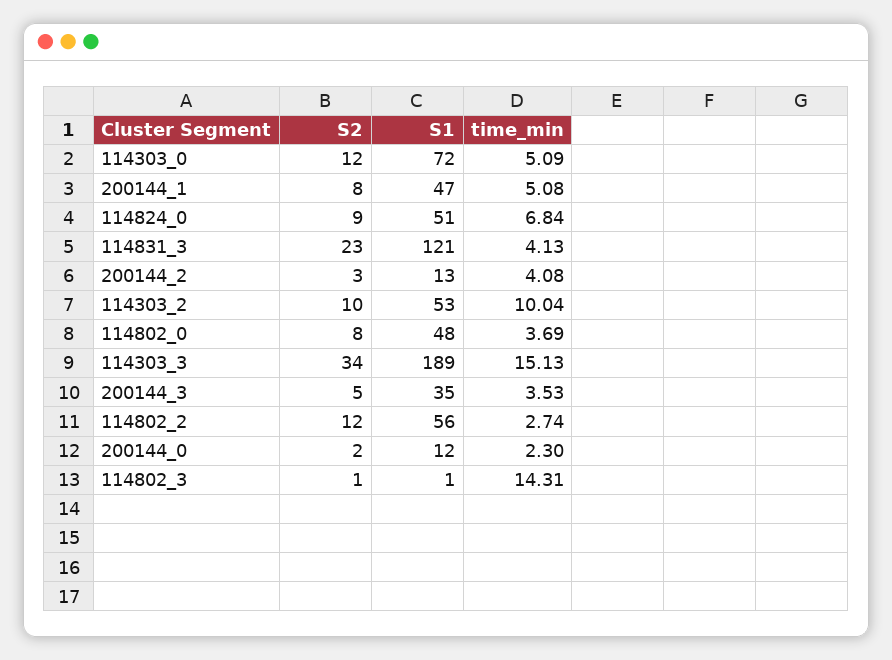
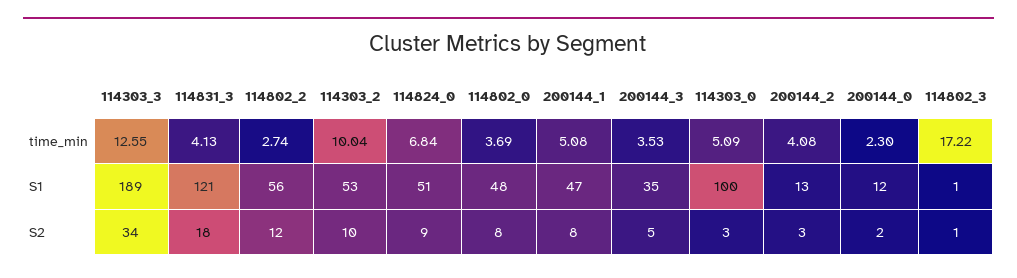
S2, 114303_0: 12 -> 3
S1, 114303_0: 72 -> 100
S2, 114831_3: 23 -> 18
time_min, 114303_3: 15.13 -> 12.55
time_min, 114802_3: 14.31 -> 17.22

